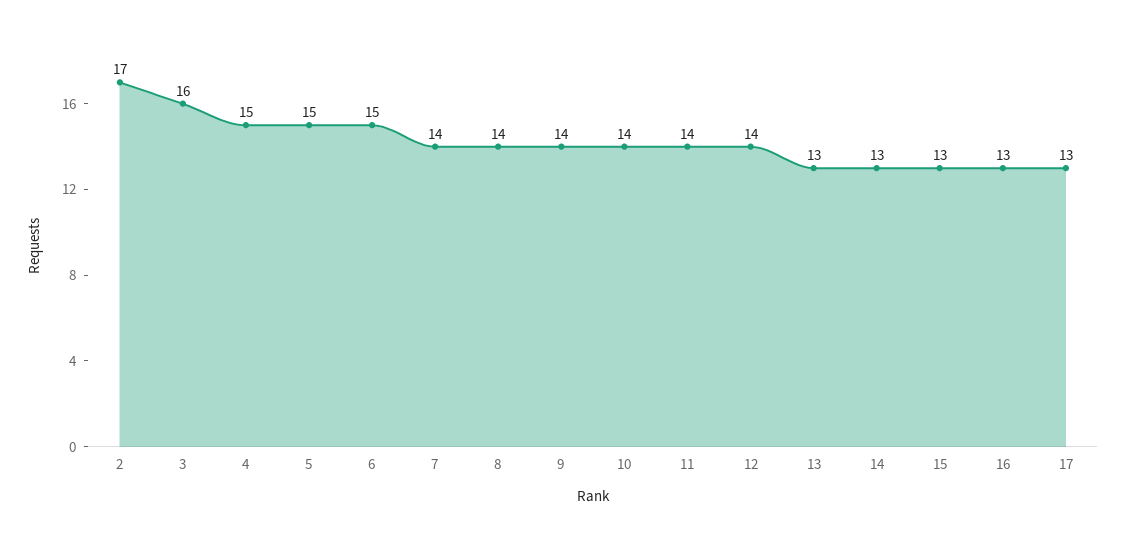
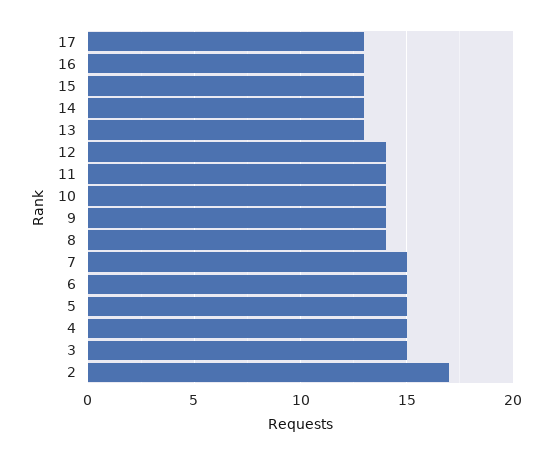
3: 16 -> 15
7: 14 -> 15

